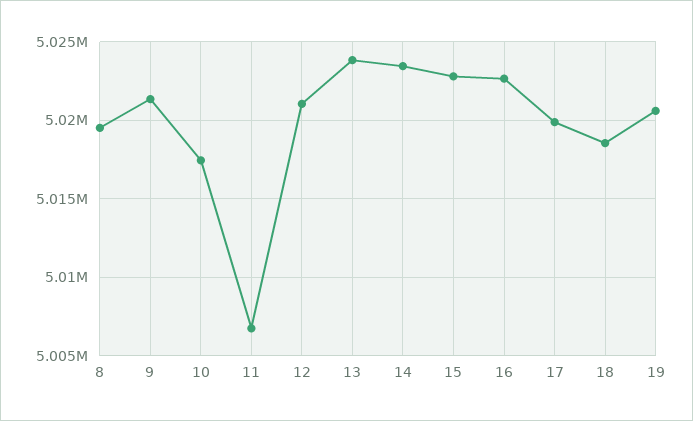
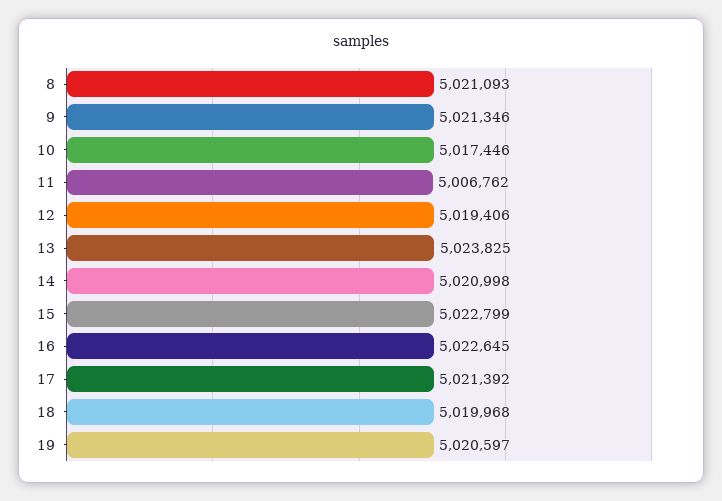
8: 5019500 -> 5021093
12: 5021000 -> 5019406
14: 5023500 -> 5020998
17: 5020000 -> 5021392
18: 5018500 -> 5019968

